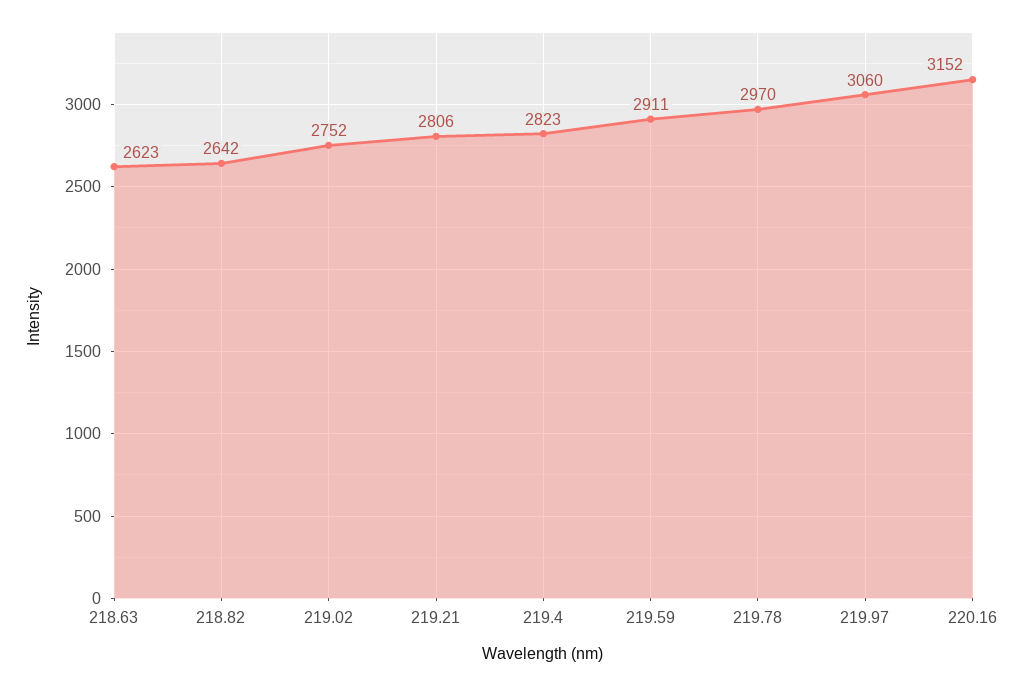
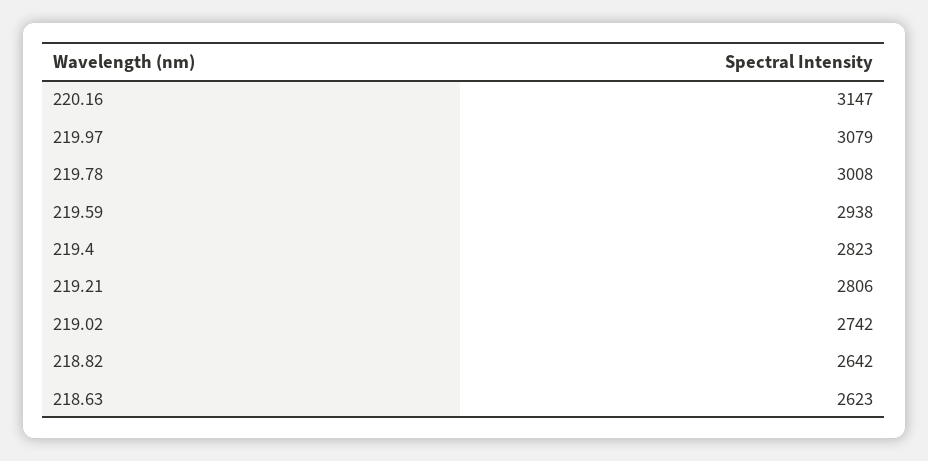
219.02: 2752 -> 2742
219.59: 2911 -> 2938
219.78: 2970 -> 3008
219.97: 3060 -> 3079
220.16: 3152 -> 3147

